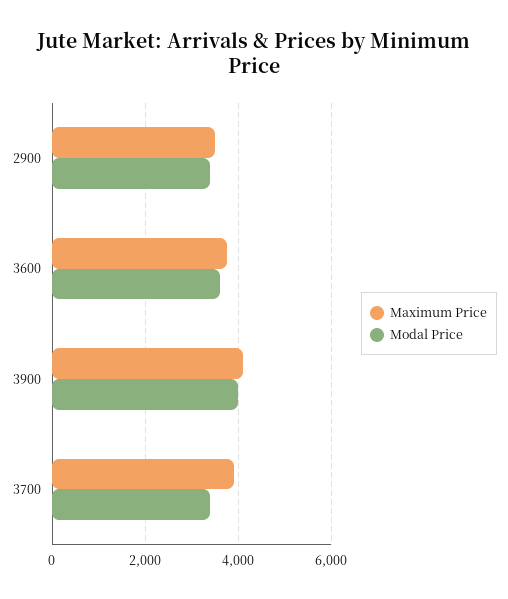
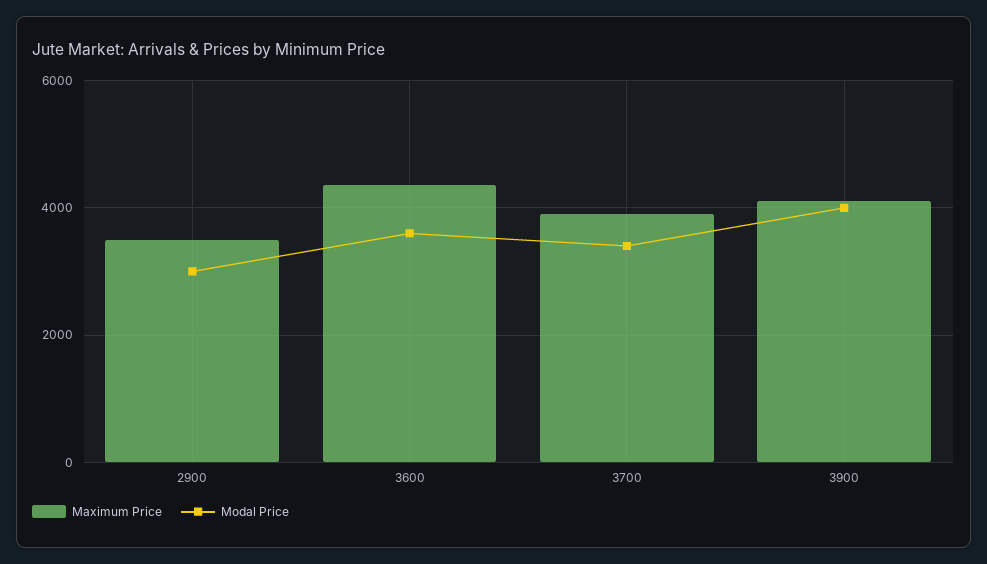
Modal Price, 2900: 3400 -> 3000
Maximum Price, 3600: 3800 -> 4400

